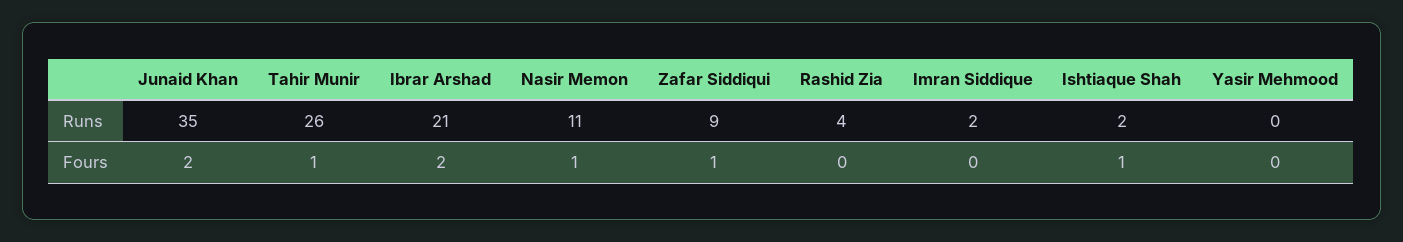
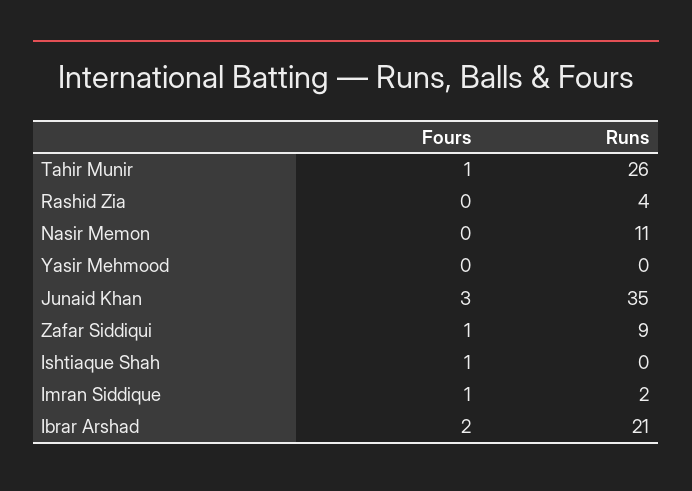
Ishtiaque Shah, Runs: 2 -> 0
Junaid Khan, Fours: 2 -> 3
Nasir Memon, Fours: 1 -> 0
Imran Siddique, Fours: 0 -> 1

